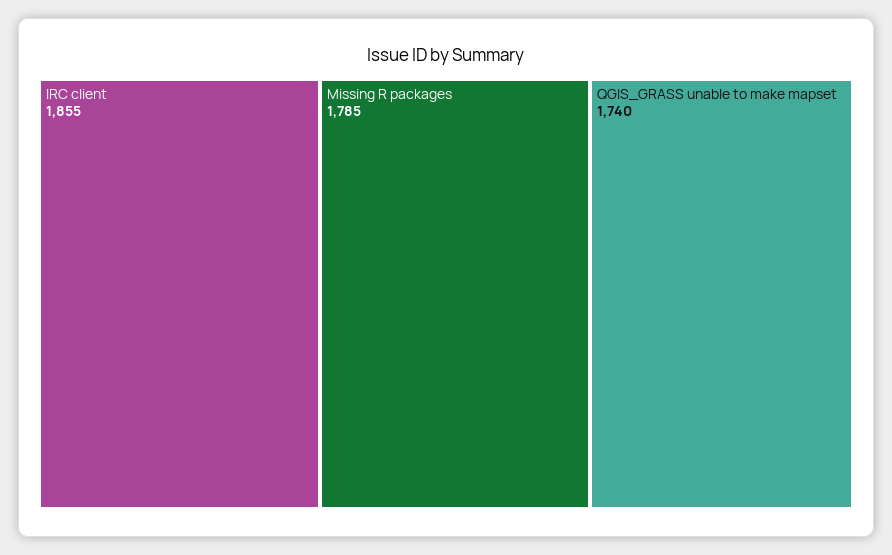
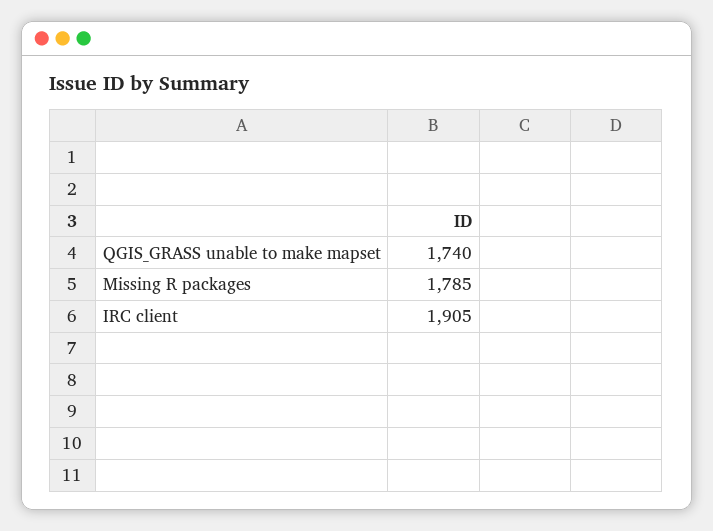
IRC client: 1855 -> 1905

